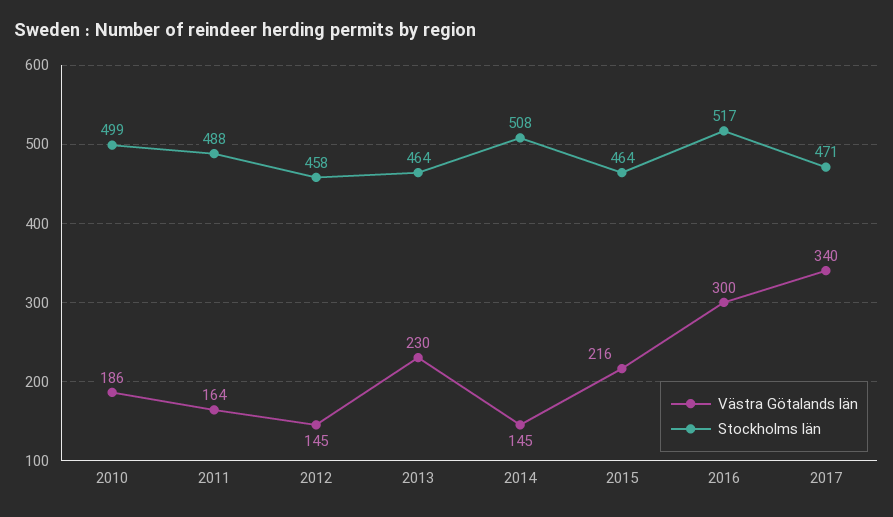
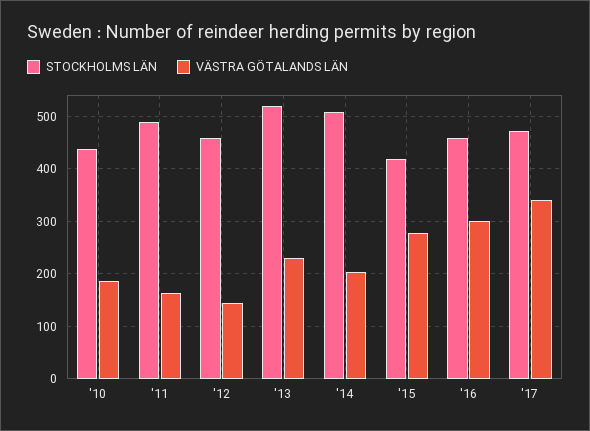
Stockholms län, 2010: 499 -> 440
Stockholms län, 2013: 464 -> 520
Västra Götalands län, 2014: 145 -> 200
Västra Götalands län, 2015: 216 -> 280
Stockholms län, 2015: 464 -> 420
Stockholms län, 2016: 517 -> 460

